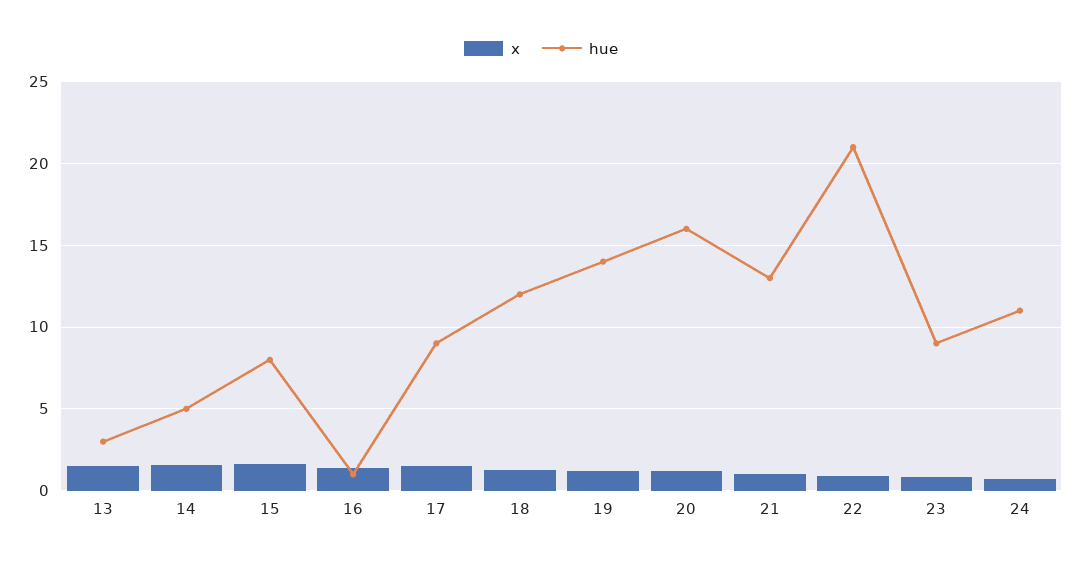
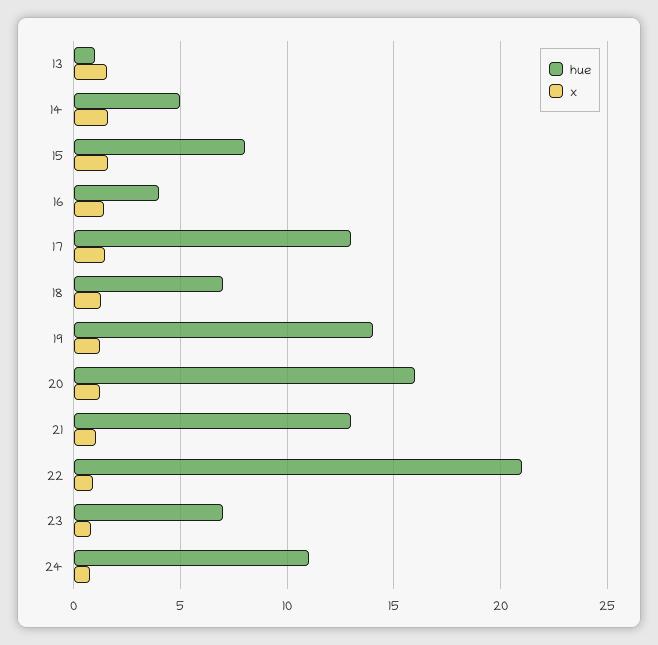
hue, 13: 3 -> 1
hue, 16: 1 -> 4
hue, 17: 9 -> 13
hue, 18: 12 -> 7
hue, 23: 9 -> 7

